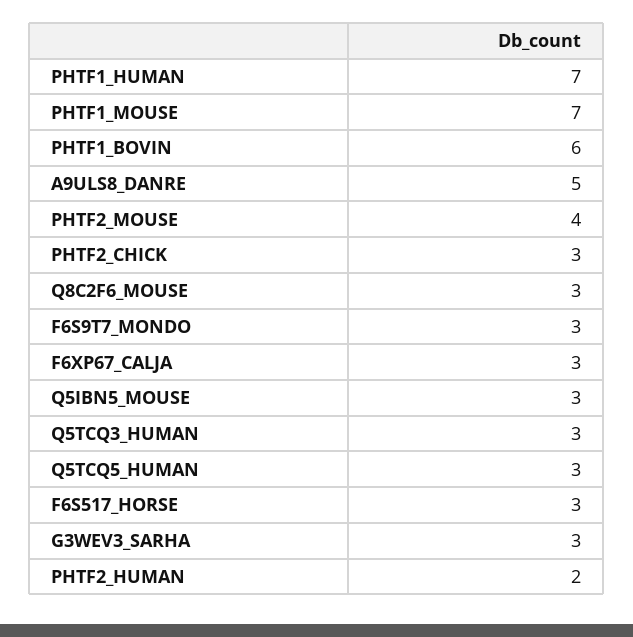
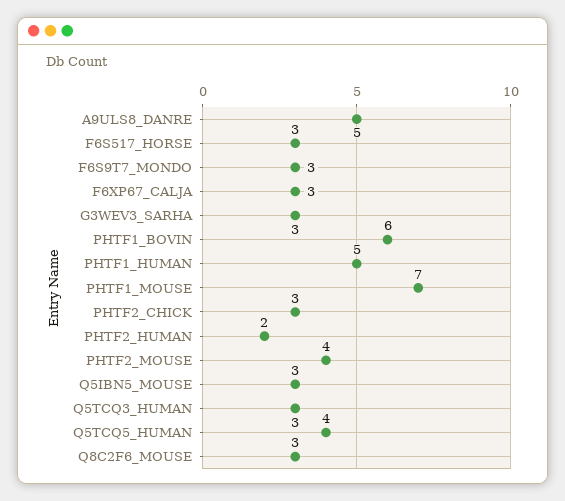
PHTF1_HUMAN: 7 -> 5
Q5TCQ5_HUMAN: 3 -> 4

